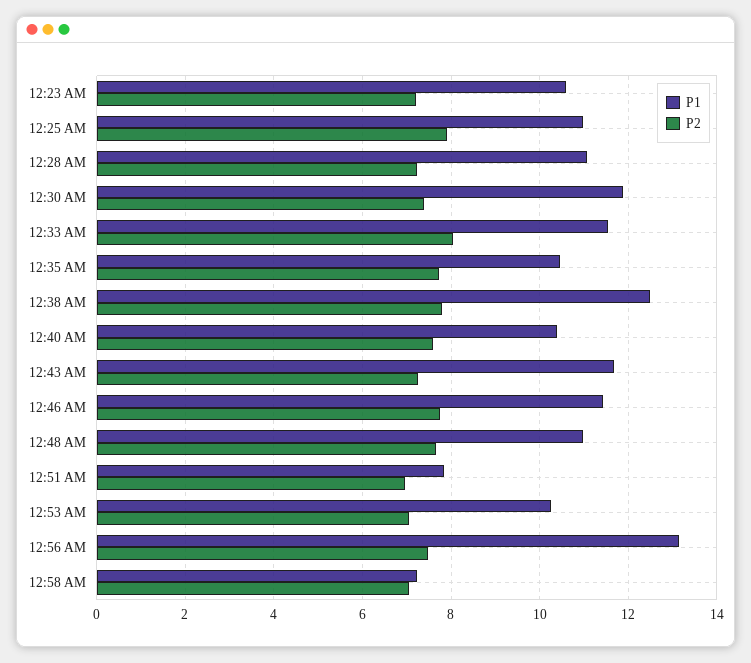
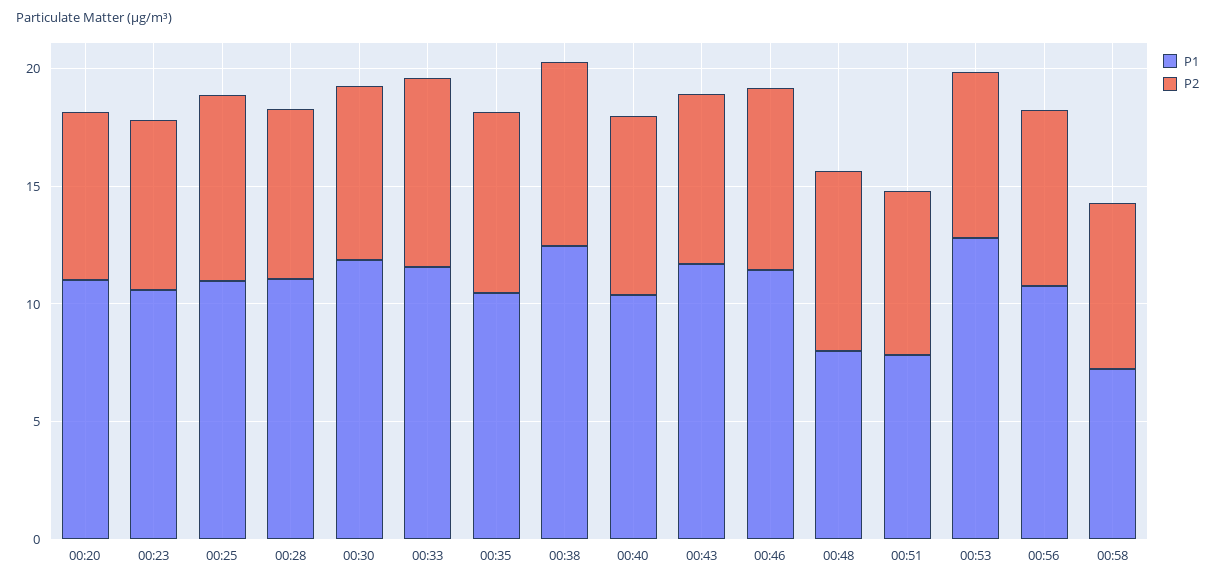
P1, 12:48 AM: 11 -> 8
P1, 12:53 AM: 10.2 -> 13
P1, 12:56 AM: 13.2 -> 11
P1, 00:20: none -> 11
P2, 00:20: none -> 7

